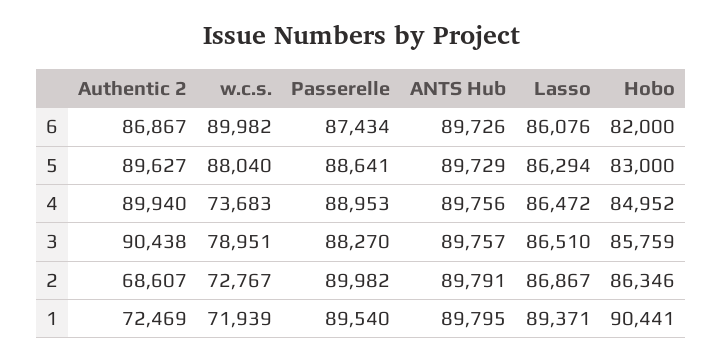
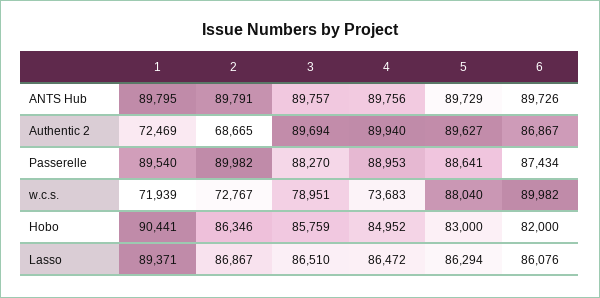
Authentic 2, 3: 90438 -> 89694
Authentic 2, 2: 68607 -> 68665

